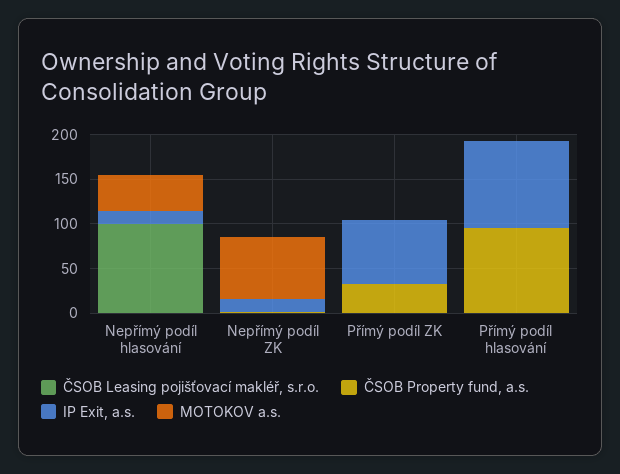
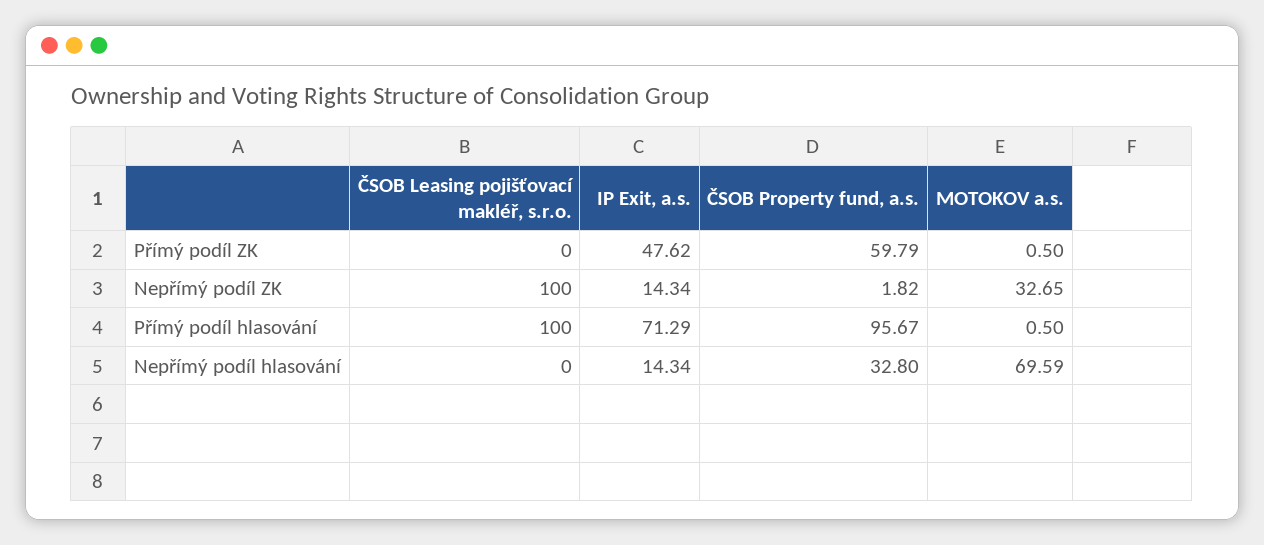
ČSOB Leasing pojišťovací makléř, s.r.o., Nepřímý podíl hlasování: 100 -> 0
ČSOB Property fund, a.s., Nepřímý podíl hlasování: 0 -> 32.8
MOTOKOV a.s., Nepřímý podíl hlasování: 40 -> 69.59
ČSOB Leasing pojišťovací makléř, s.r.o., Nepřímý podíl ZK: 0 -> 100
MOTOKOV a.s., Nepřímý podíl ZK: 70 -> 32.65
ČSOB Property fund, a.s., Přímý podíl ZK: 30 -> 59.79
IP Exit, a.s., Přímý podíl ZK: 70 -> 47.62
ČSOB Leasing pojišťovací makléř, s.r.o., Přímý podíl hlasování: 0 -> 100
IP Exit, a.s., Přímý podíl hlasování: 100 -> 71.29

